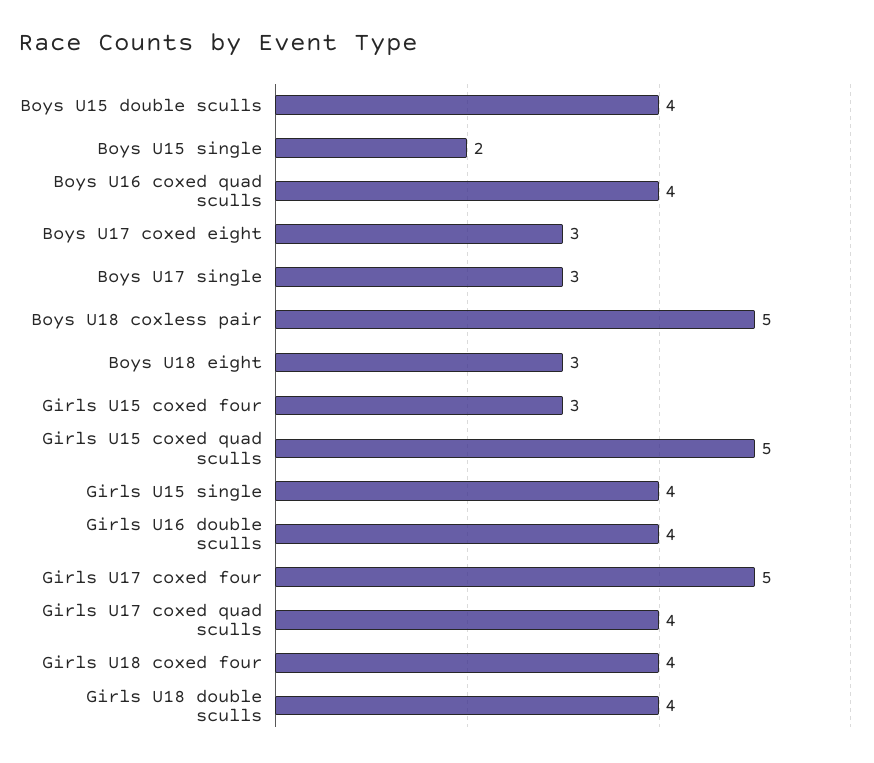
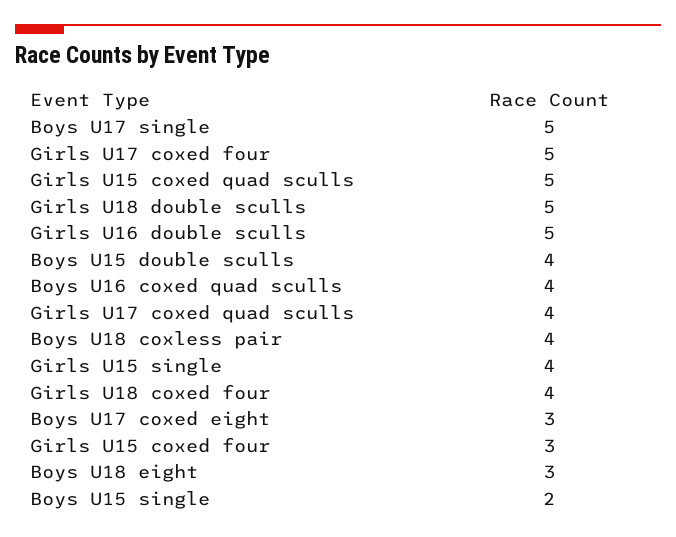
Boys U17 single: 3 -> 5
Boys U18 coxless pair: 5 -> 4
Girls U16 double sculls: 4 -> 5
Girls U18 double sculls: 4 -> 5

